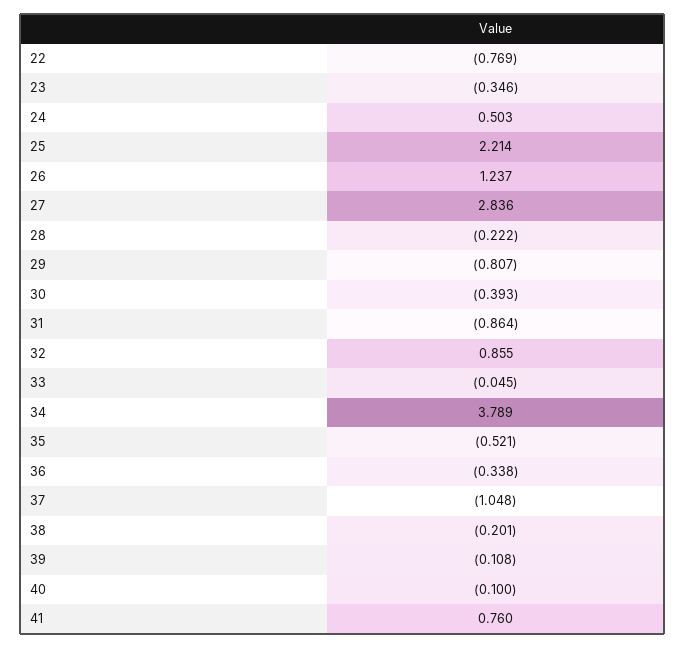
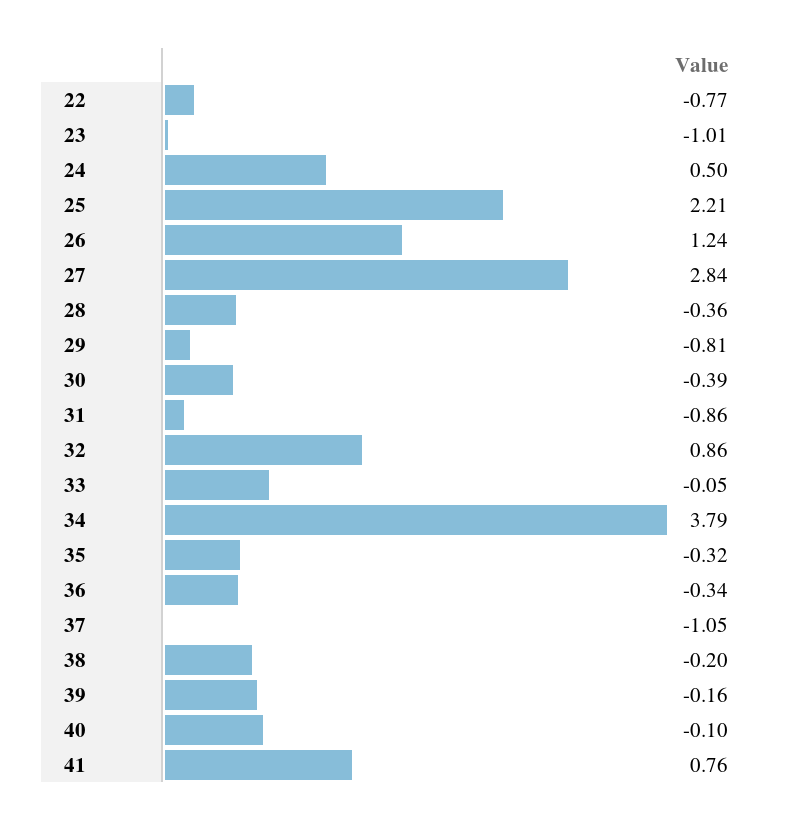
23: -0.346 -> -1.01
28: -0.222 -> -0.36
35: -0.521 -> -0.32
39: -0.108 -> -0.16

